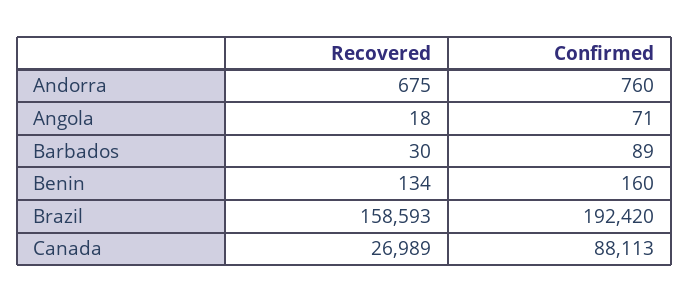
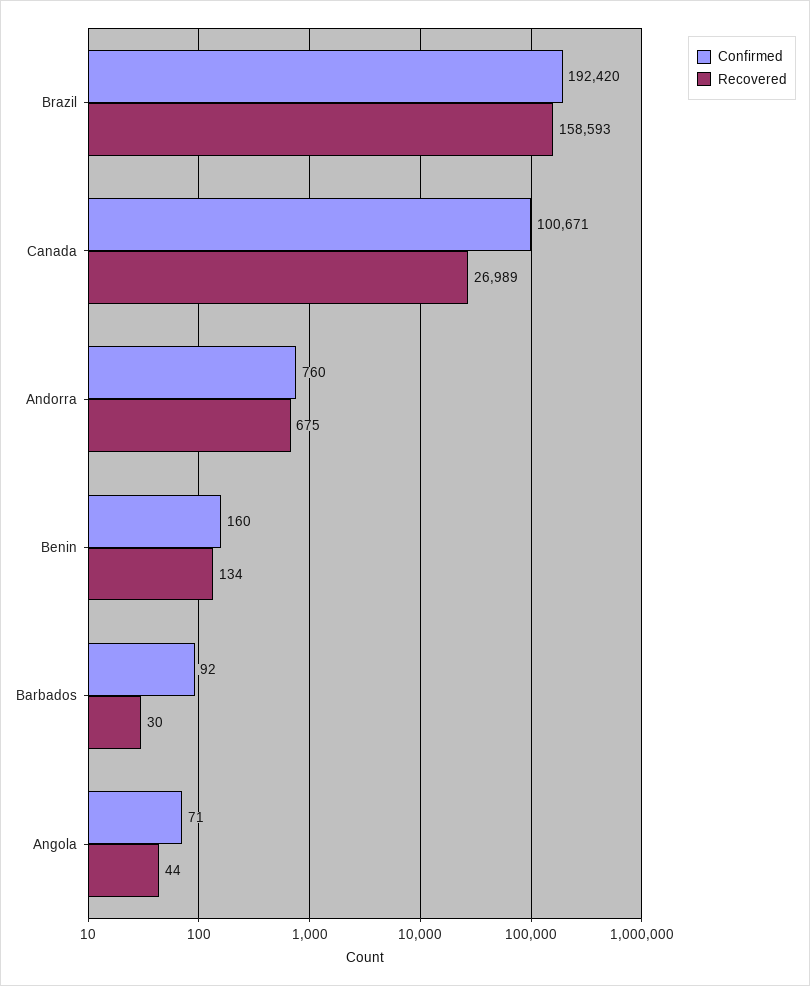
Recovered, Angola: 18 -> 44
Confirmed, Barbados: 89 -> 92
Confirmed, Canada: 88113 -> 100671

